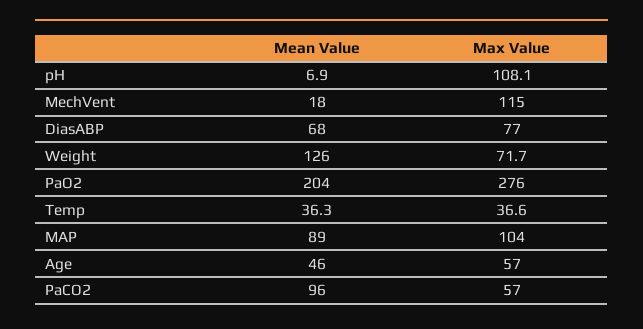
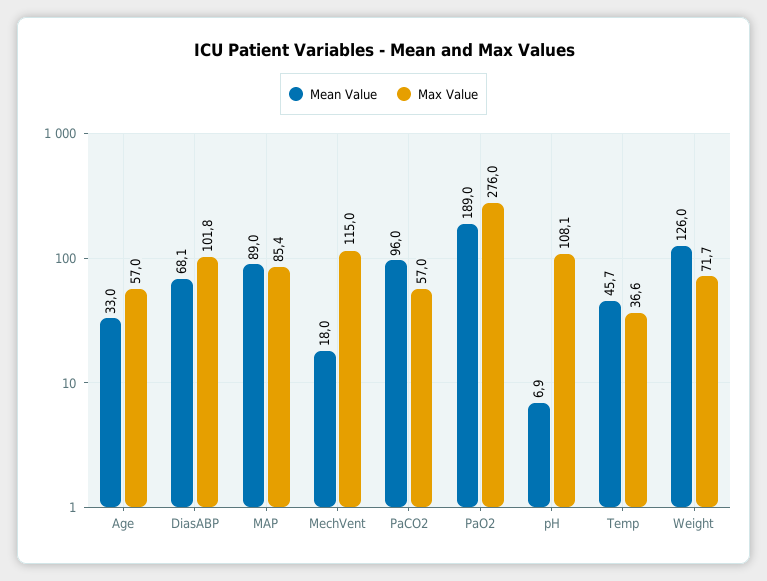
Mean Value, DiasABP: 68 -> 68.1
Max Value, DiasABP: 77 -> 101.8
Mean Value, PaO2: 204 -> 189
Mean Value, Temp: 36.3 -> 45.7
Max Value, MAP: 104 -> 85.4
Mean Value, Age: 46 -> 33

